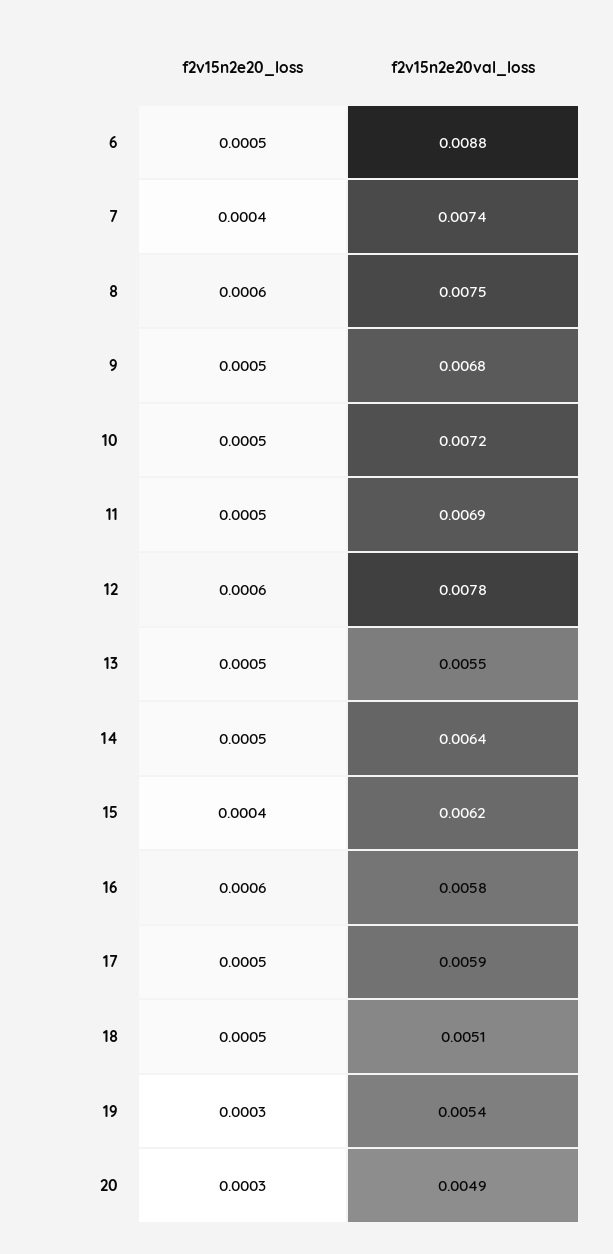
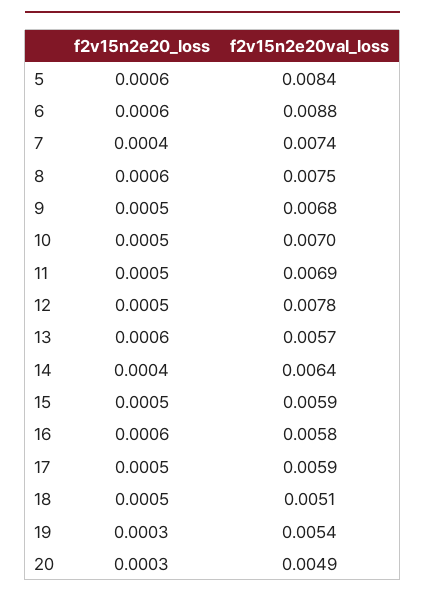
f2v15n2e20_loss, 6: 0.0005 -> 0.0006
f2v15n2e20val_loss, 10: 0.0072 -> 0.007
f2v15n2e20_loss, 12: 0.0006 -> 0.0005
f2v15n2e20_loss, 13: 0.0005 -> 0.0006
f2v15n2e20val_loss, 13: 0.0055 -> 0.0057
f2v15n2e20_loss, 14: 0.0005 -> 0.0004
f2v15n2e20_loss, 15: 0.0004 -> 0.0005
f2v15n2e20val_loss, 15: 0.0062 -> 0.0059
f2v15n2e20_loss, 5: none -> 0.0006
f2v15n2e20val_loss, 5: none -> 0.0084

